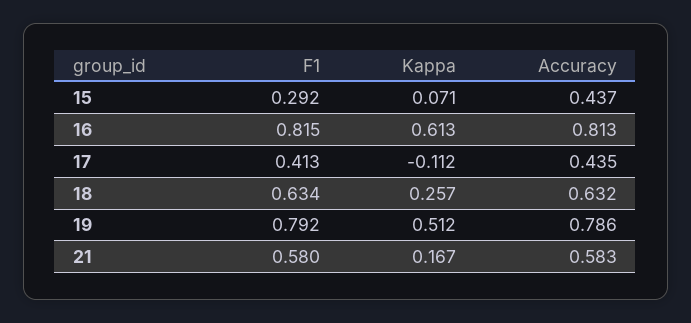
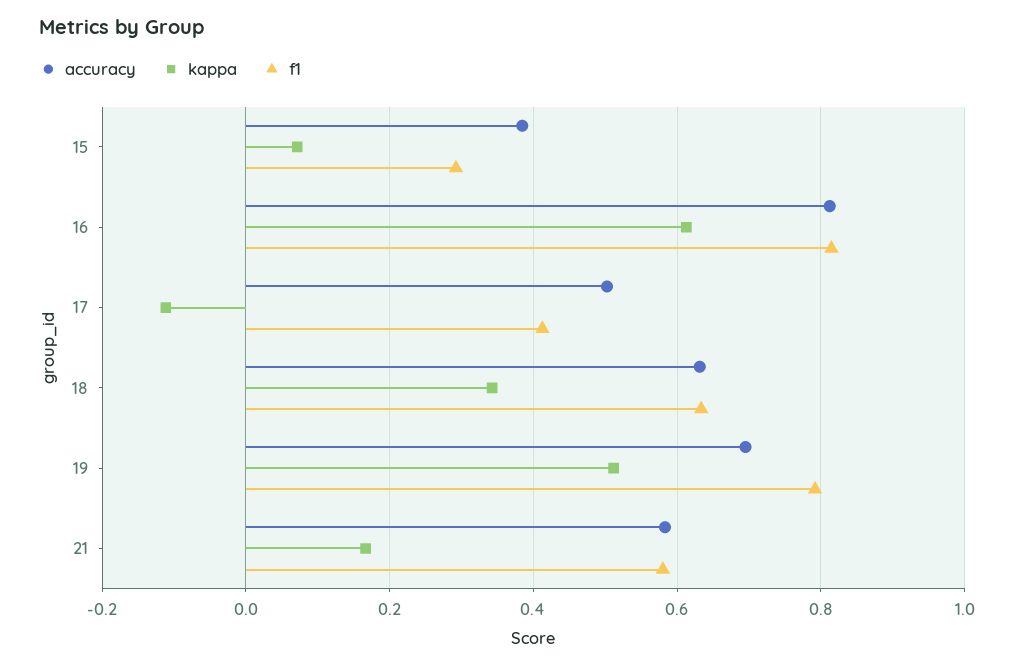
Accuracy, 15: 0.437 -> 0.38
Accuracy, 17: 0.435 -> 0.5
Kappa, 18: 0.257 -> 0.34
Accuracy, 19: 0.786 -> 0.7

